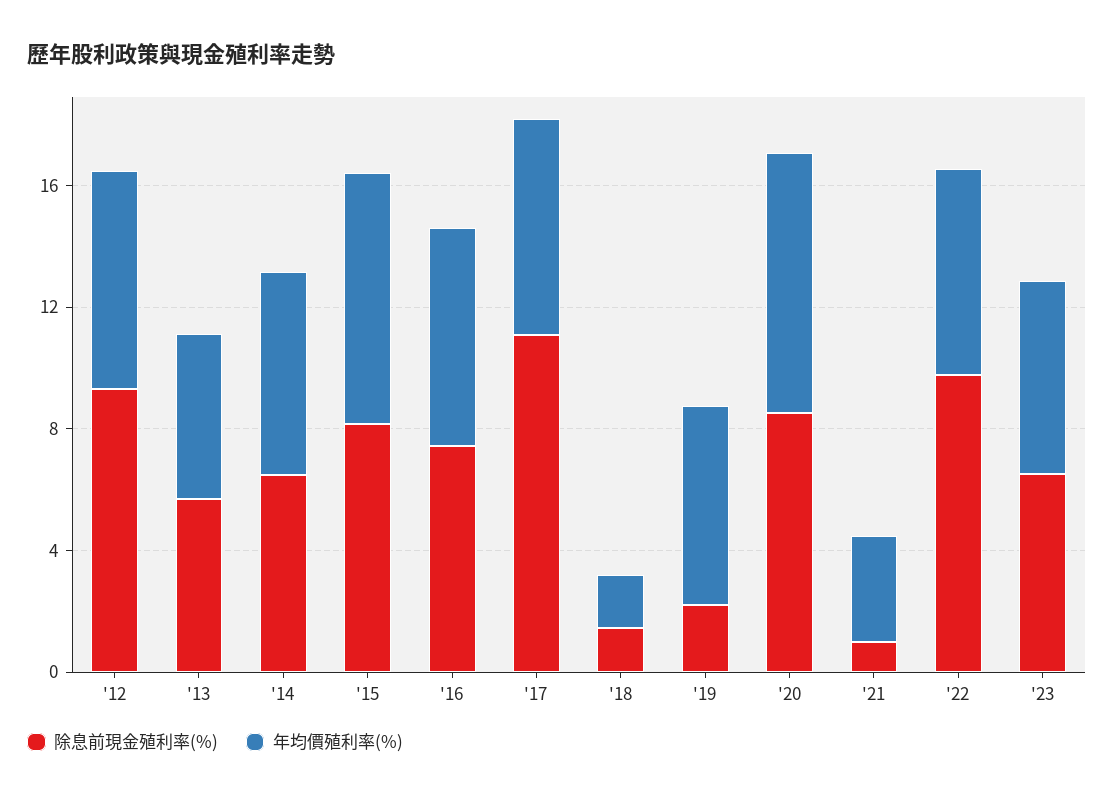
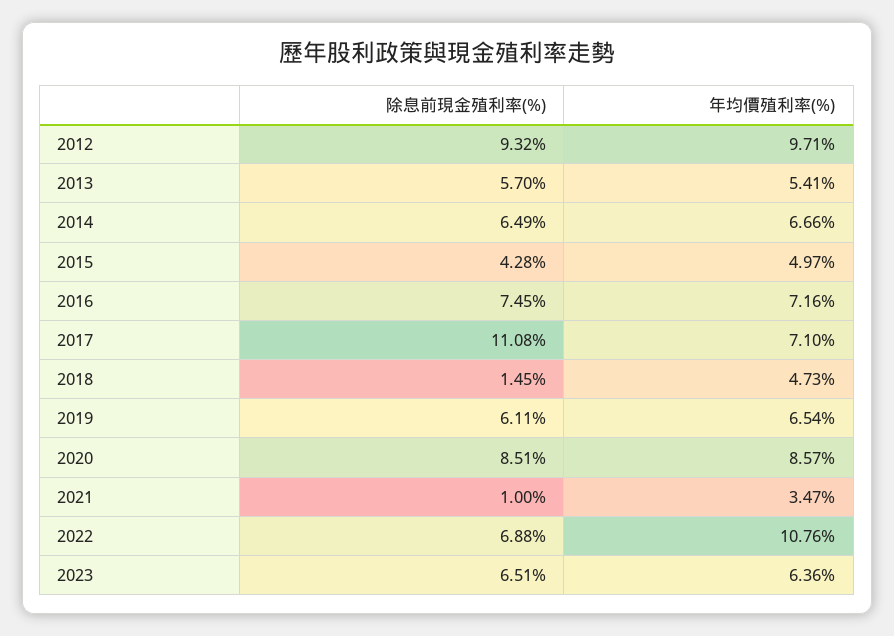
年均價殖利率(%), '12: 7 -> 9.71
除息前現金殖利率(%), '15: 8 -> 4.28
年均價殖利率(%), '15: 8 -> 4.97
年均價殖利率(%), '18: 2 -> 4.73
除息前現金殖利率(%), '19: 2 -> 6.11
除息前現金殖利率(%), '22: 10 -> 6.88
年均價殖利率(%), '22: 7 -> 10.76

